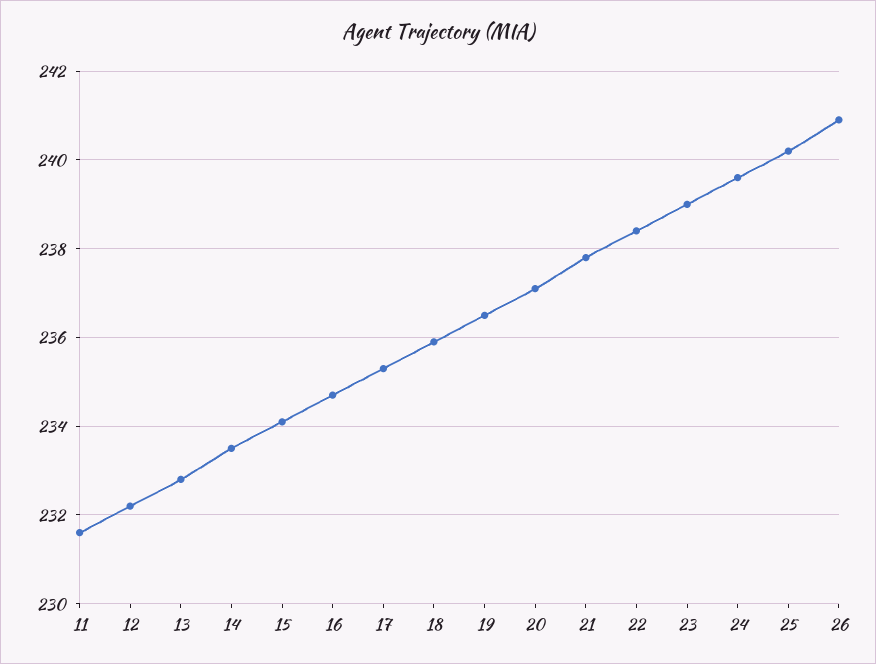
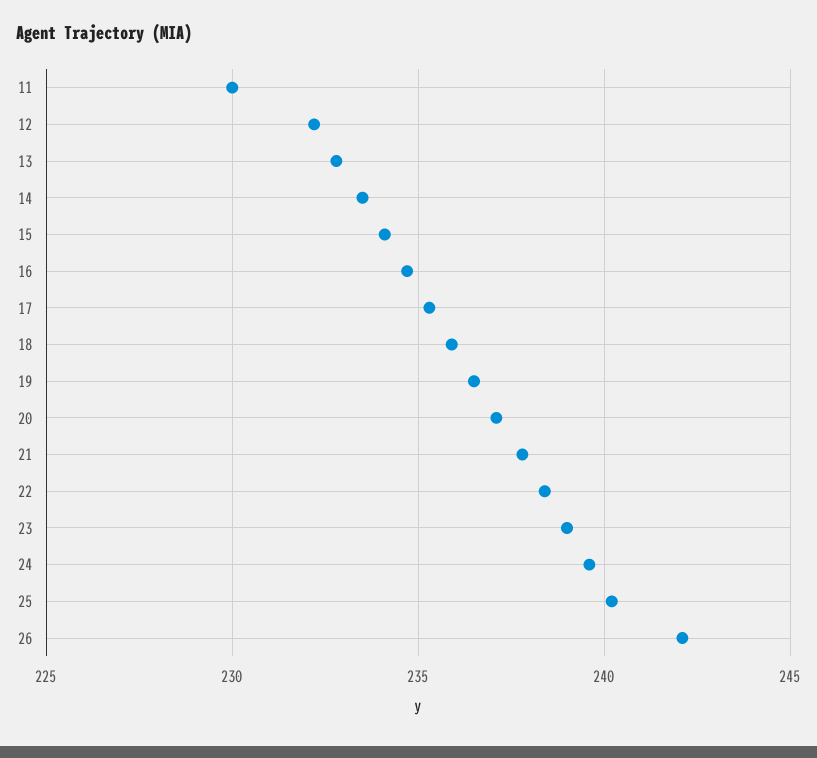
11: 231.5 -> 230
26: 241 -> 242

